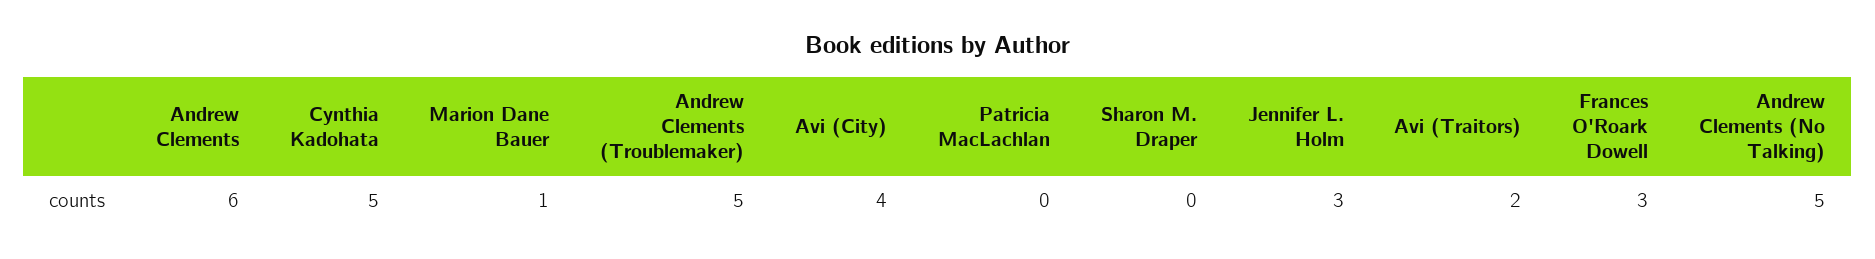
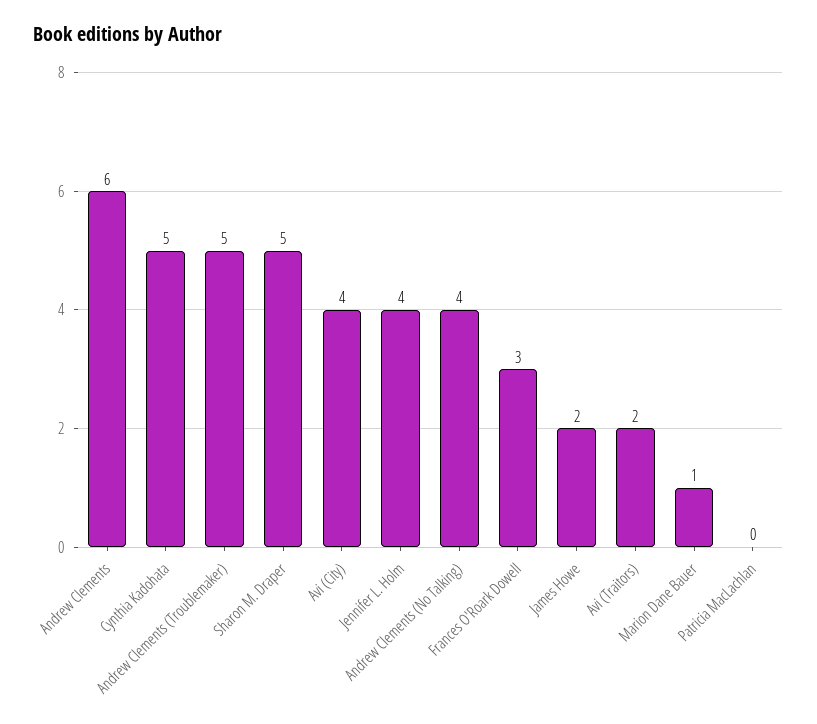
Sharon M. Draper: 0 -> 5
Jennifer L. Holm: 3 -> 4
Andrew Clements (No Talking): 5 -> 4
James Howe: none -> 2

